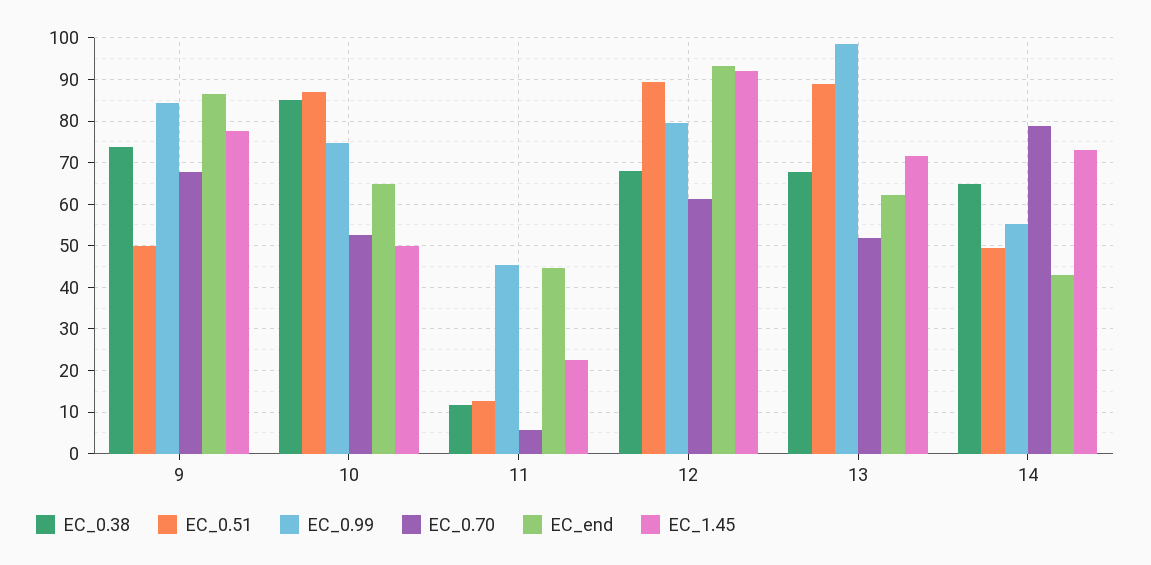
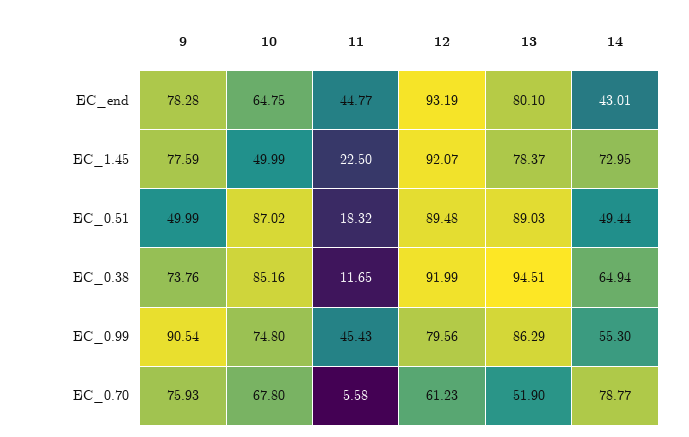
EC_0.99, 9: 84 -> 90.54
EC_0.70, 9: 68 -> 75.93
EC_end, 9: 86 -> 78.28
EC_0.70, 10: 52 -> 67.8
EC_0.51, 11: 12 -> 18.32
EC_0.38, 12: 68 -> 91.99
EC_0.38, 13: 68 -> 94.51
EC_0.99, 13: 98 -> 86.29
EC_end, 13: 62 -> 80.1
EC_1.45, 13: 72 -> 78.37

